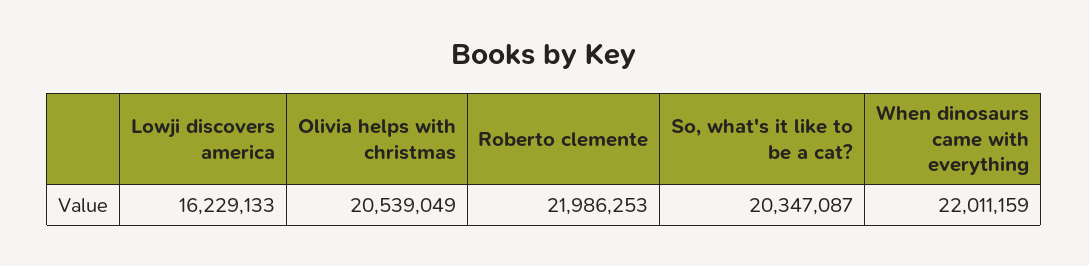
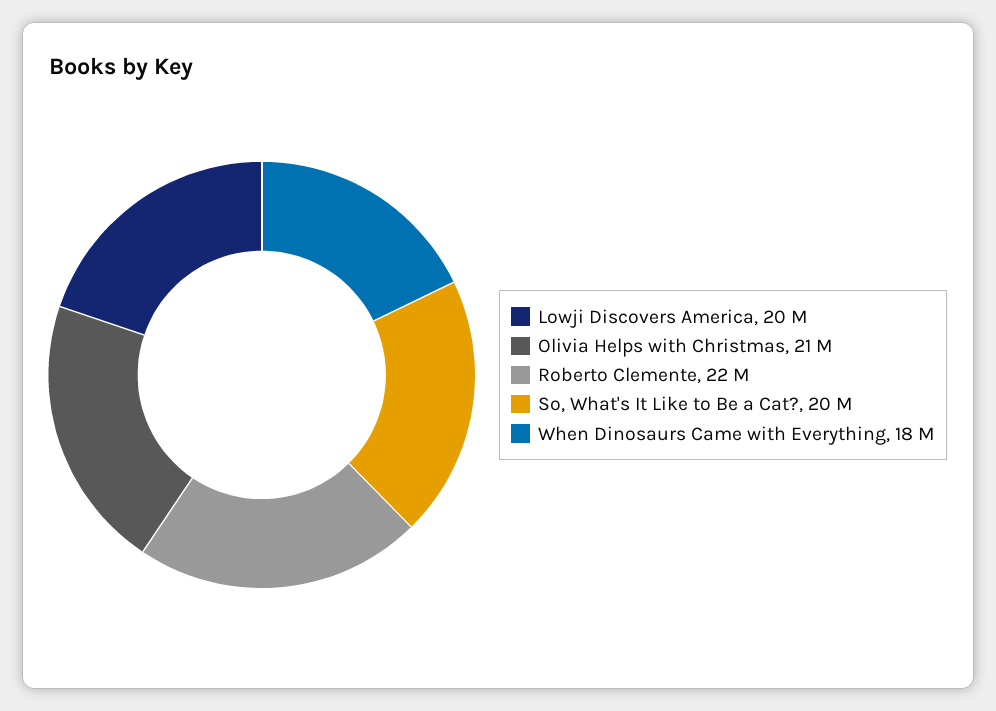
Lowji discovers america: 16229133 -> 20000000
When dinosaurs came with everything: 22011159 -> 18000000

